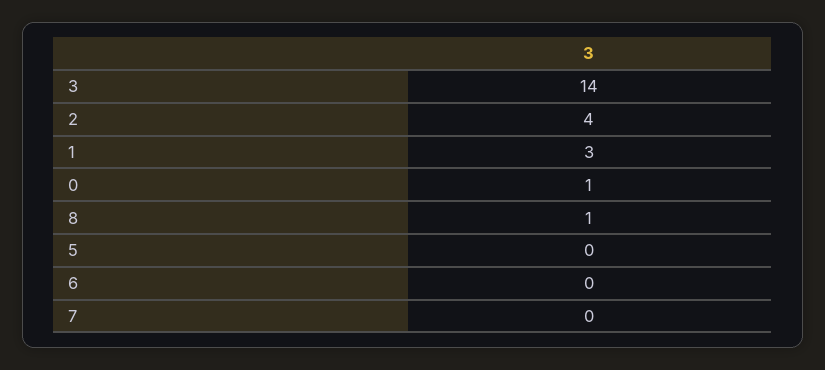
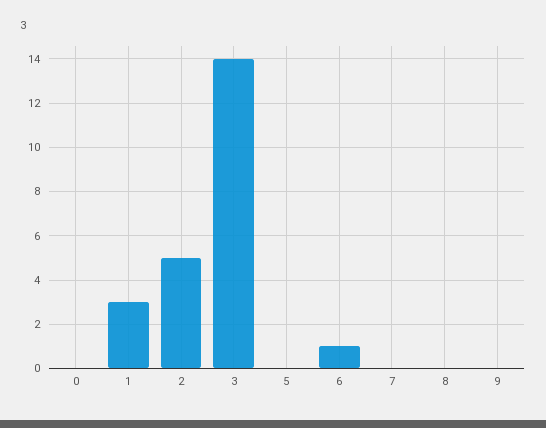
2: 4 -> 5
0: 1 -> 0
8: 1 -> 0
6: 0 -> 1
9: none -> 0

